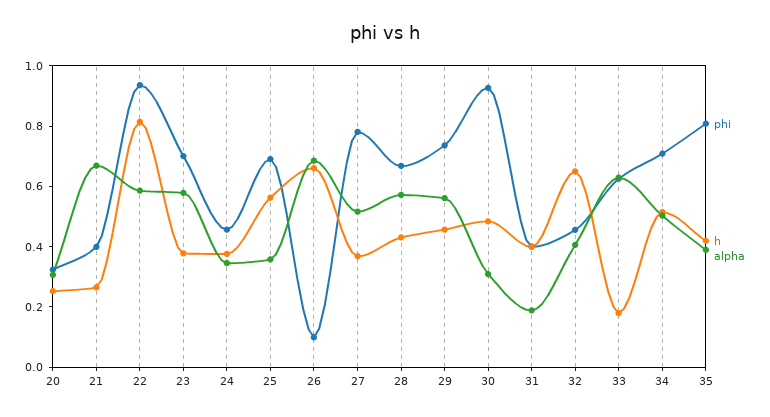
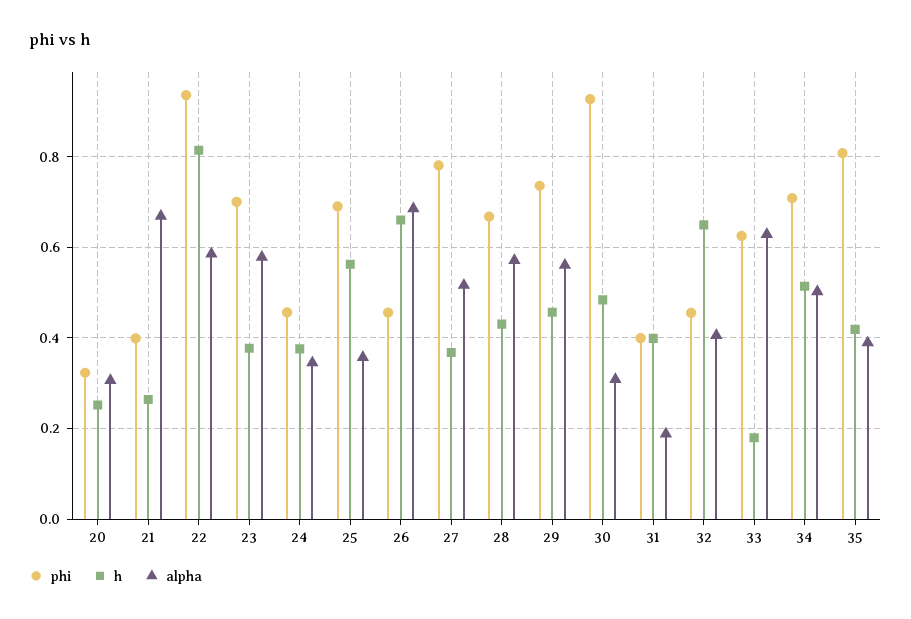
phi, 26: 0.1 -> 0.46

